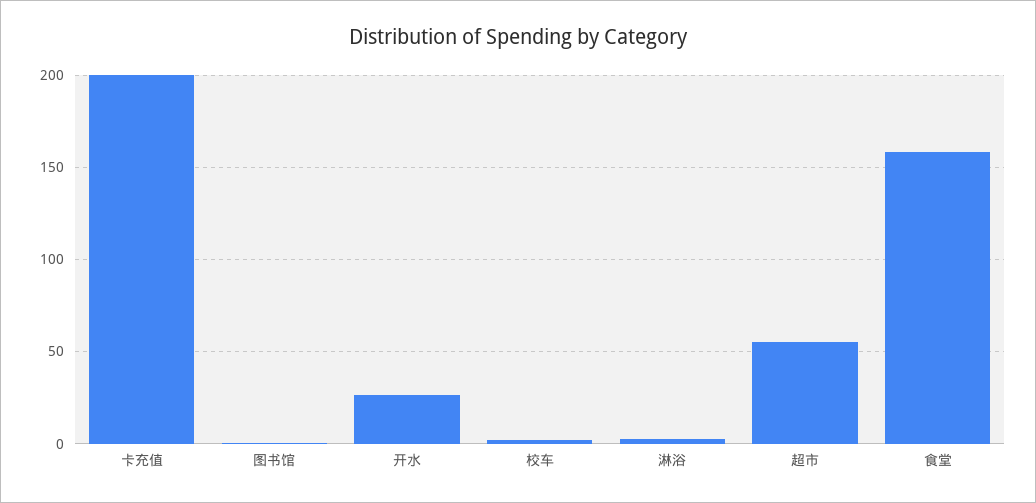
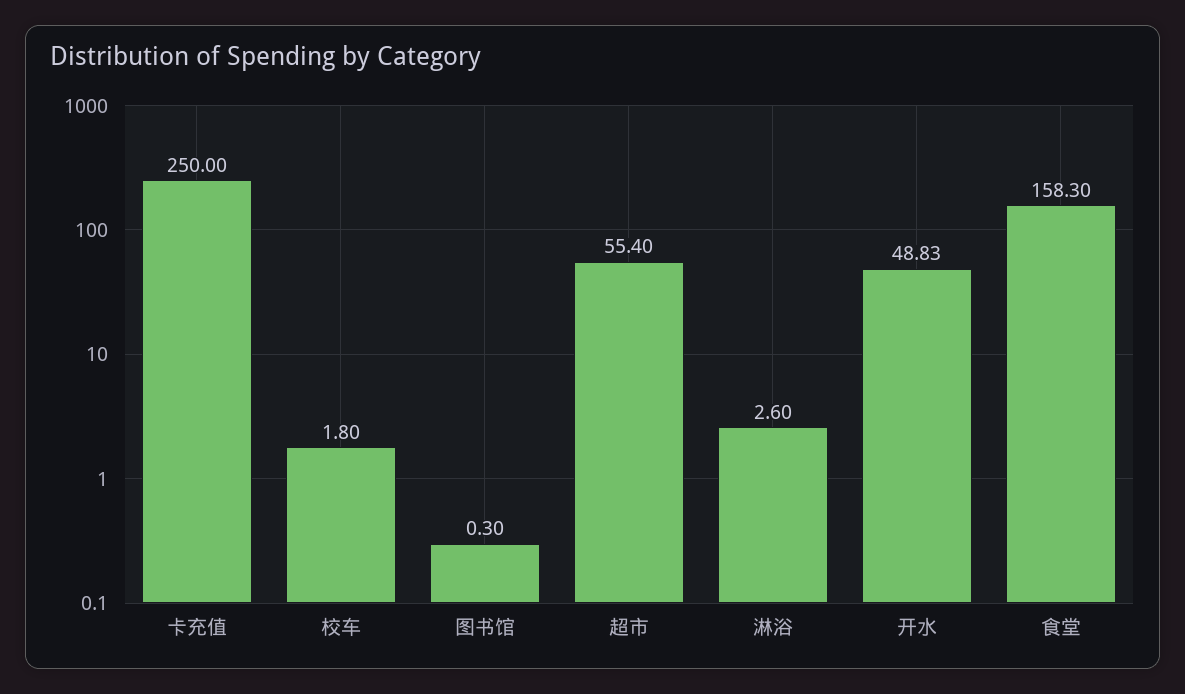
卡充值: 200 -> 250
开水: 25 -> 48.83

